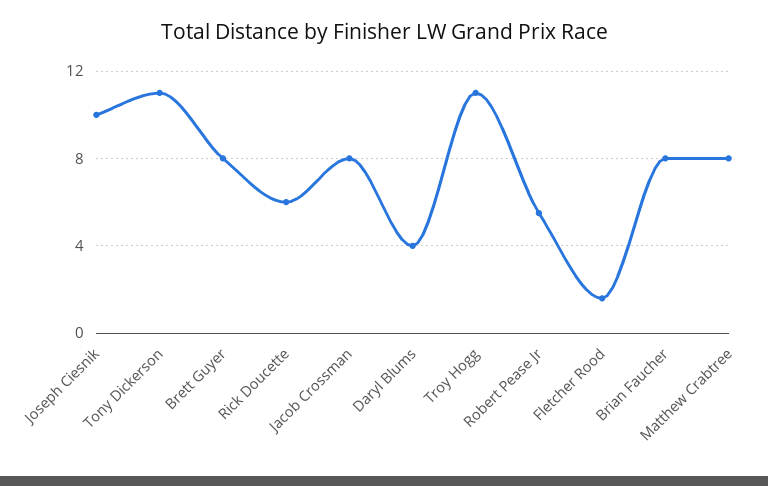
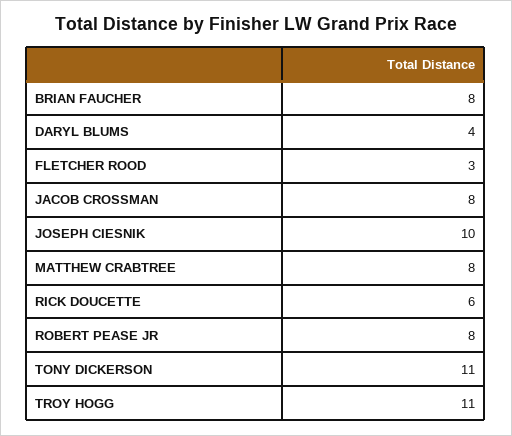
Brett Guyer: 8 -> none
Robert Pease Jr: 5.5 -> 8
Fletcher Rood: 1.5 -> 3

